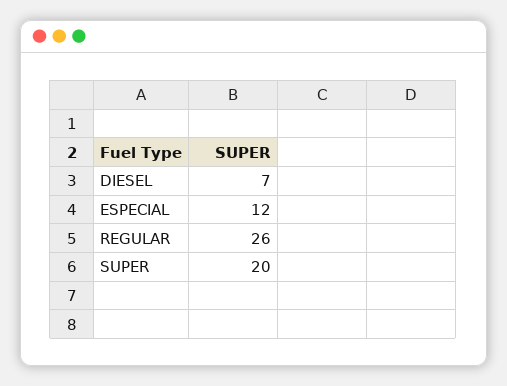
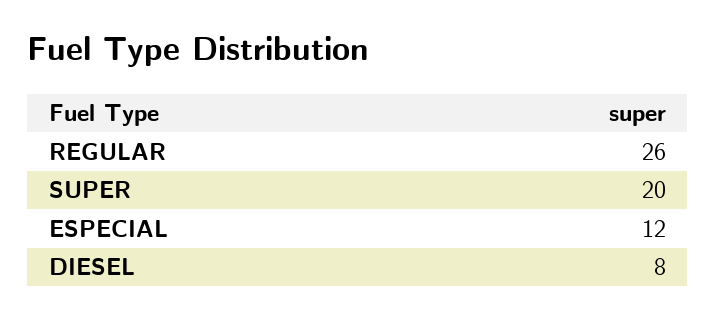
DIESEL: 7 -> 8

